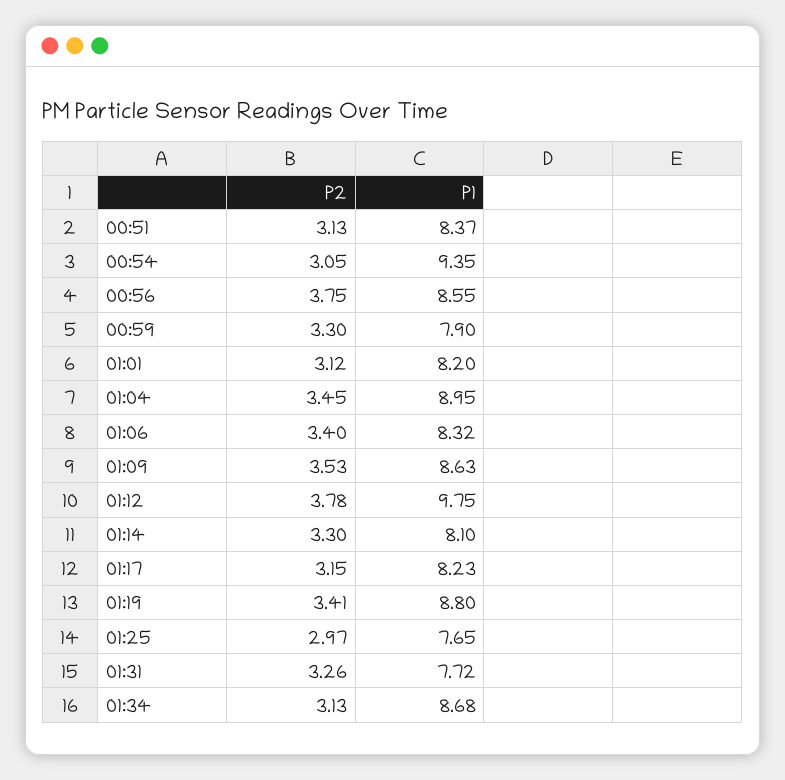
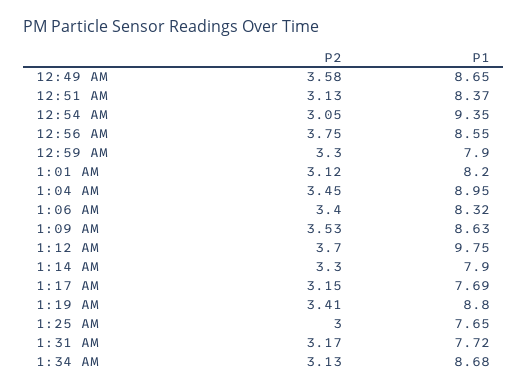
P2, 01:12: 3.78 -> 3.7
P1, 01:14: 8.1 -> 7.9
P1, 01:17: 8.23 -> 7.69
P2, 01:25: 2.97 -> 3
P2, 01:31: 3.26 -> 3.17
P2, 12:49 AM: none -> 3.58
P1, 12:49 AM: none -> 8.65

